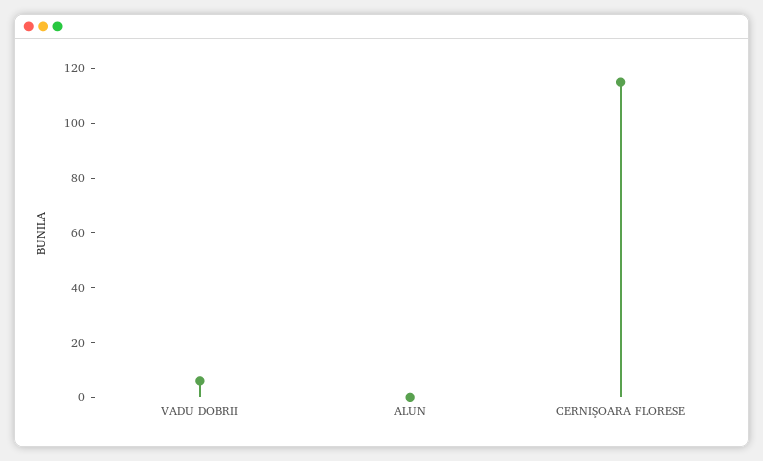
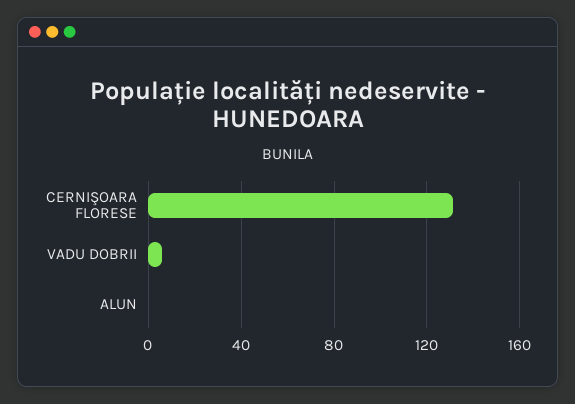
CERNIŞOARA FLORESE: 115 -> 130

